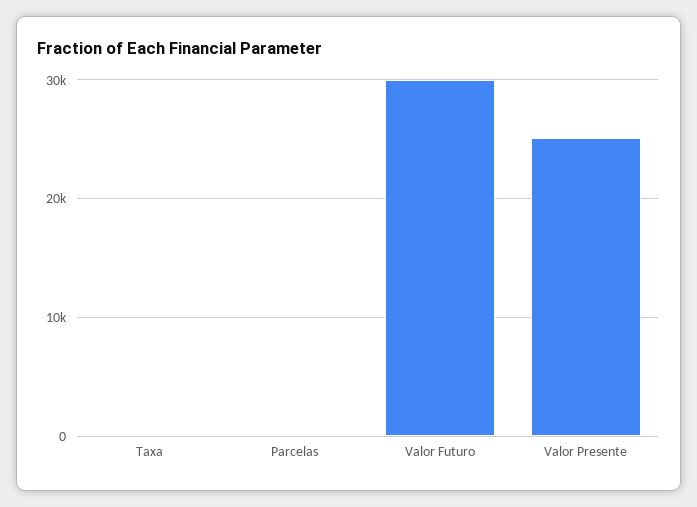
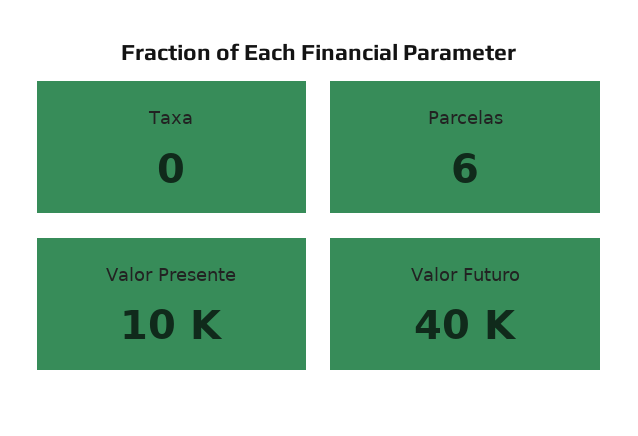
Valor Futuro: 30000 -> 40000
Valor Presente: 25000 -> 10000

